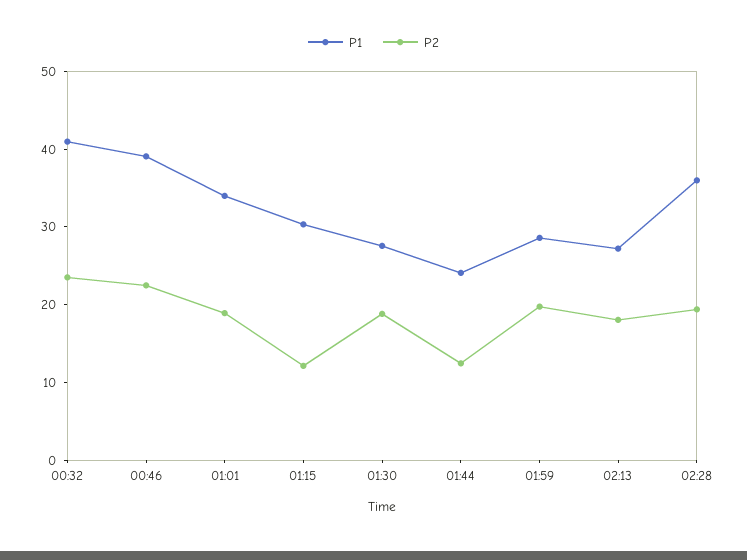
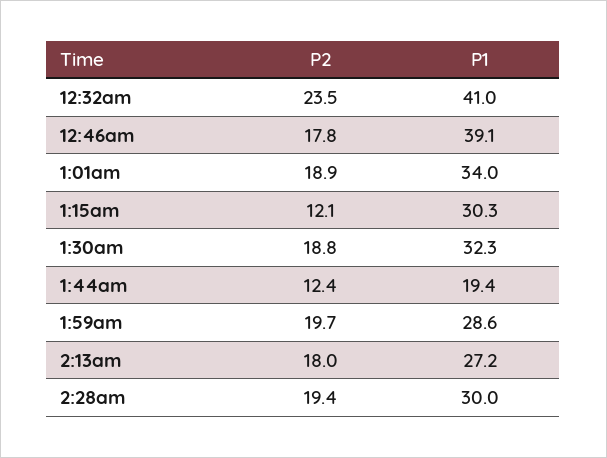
P2, 00:46: 22 -> 17.8
P1, 01:30: 28 -> 32.3
P1, 01:44: 24 -> 19.4
P1, 02:28: 36 -> 30

